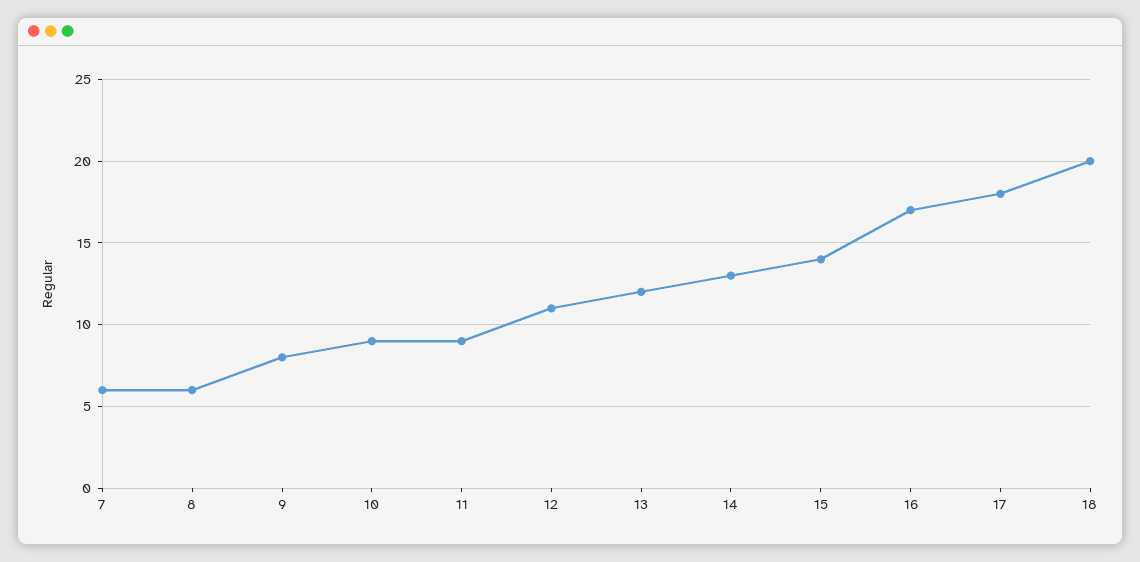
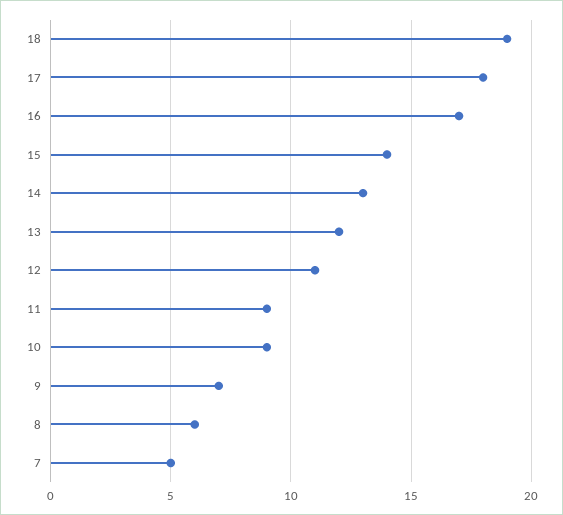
7: 6 -> 5
9: 8 -> 7
18: 20 -> 19

